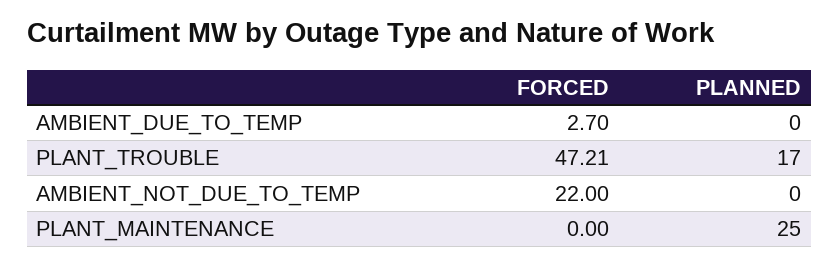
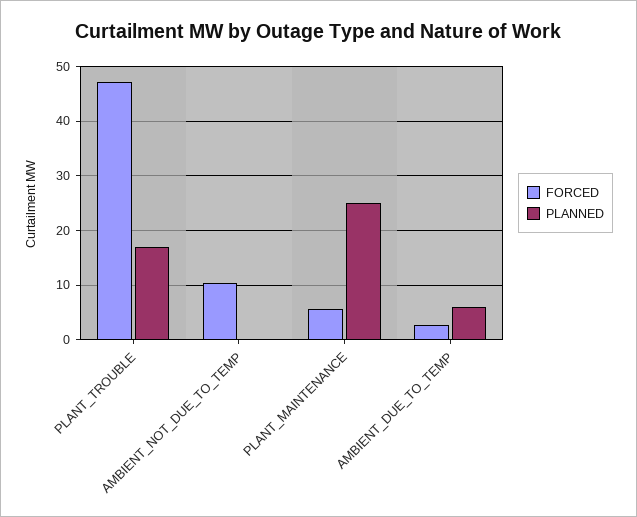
PLANNED, AMBIENT_DUE_TO_TEMP: 0 -> 6
FORCED, AMBIENT_NOT_DUE_TO_TEMP: 22 -> 10
FORCED, PLANT_MAINTENANCE: 0 -> 6

